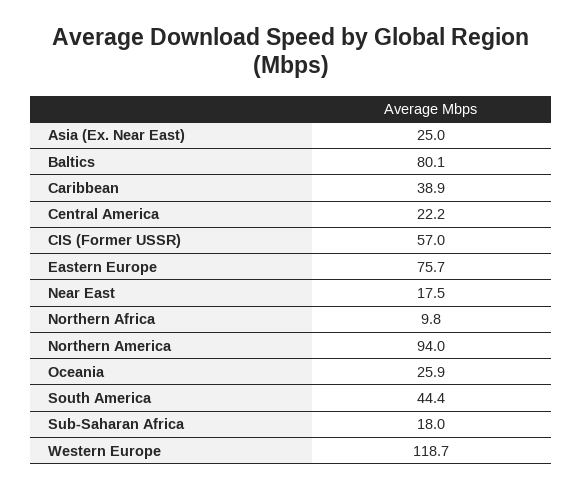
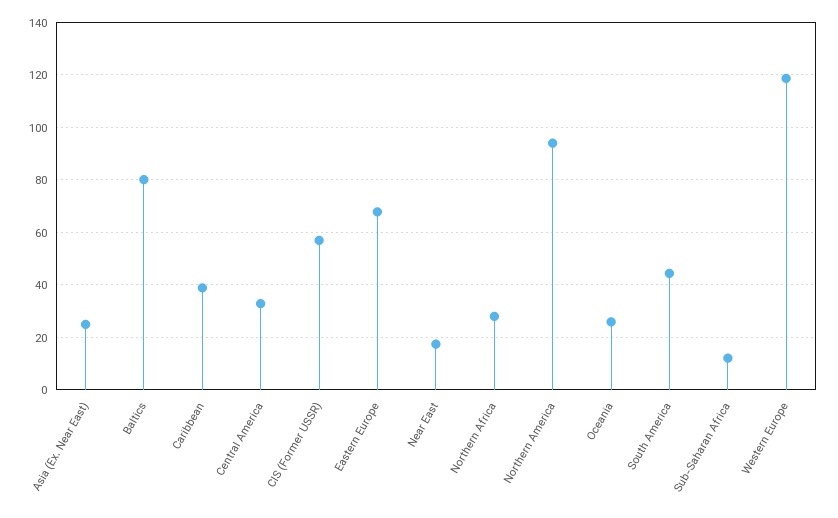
Central America: 22.2 -> 32.5
Eastern Europe: 75.7 -> 67.5
Northern Africa: 9.8 -> 27.5
Sub-Saharan Africa: 18 -> 12.5

